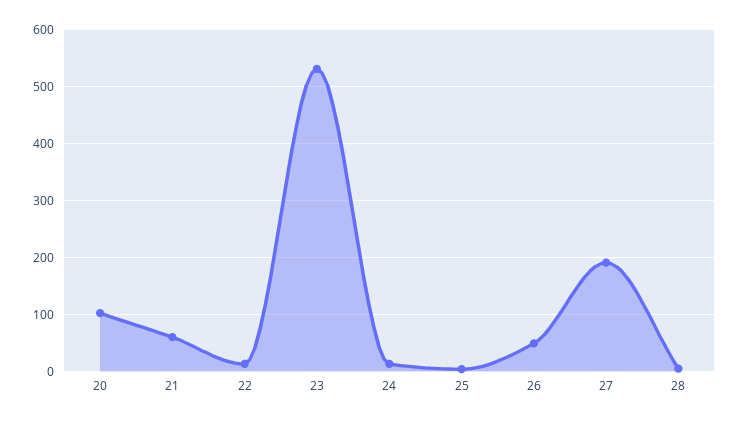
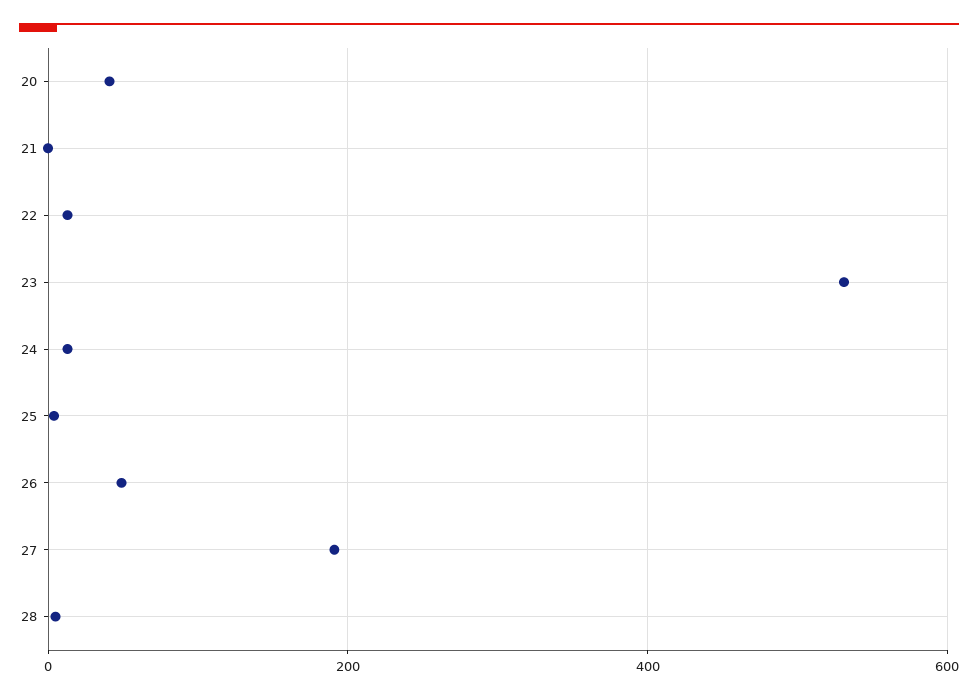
20: 100 -> 40
21: 60 -> 0

